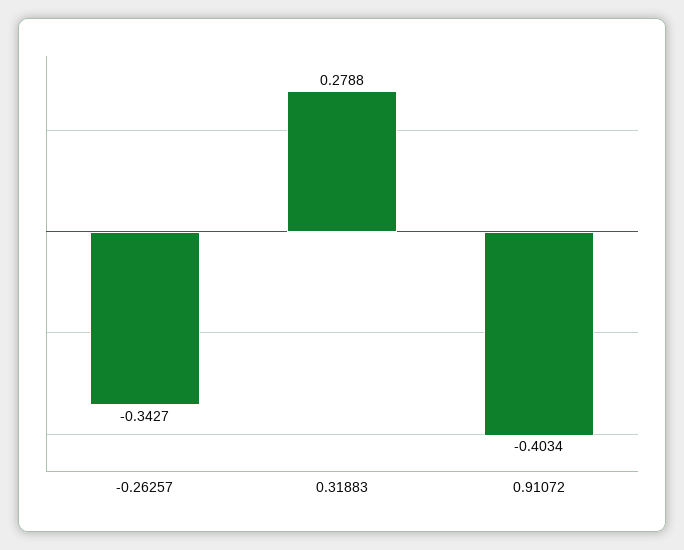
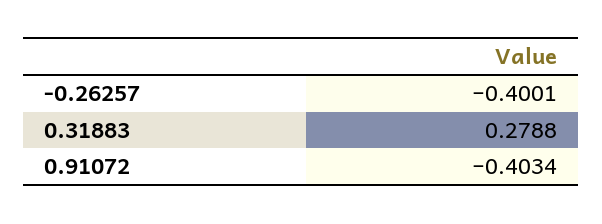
-0.26257: -0.3427 -> -0.4001

